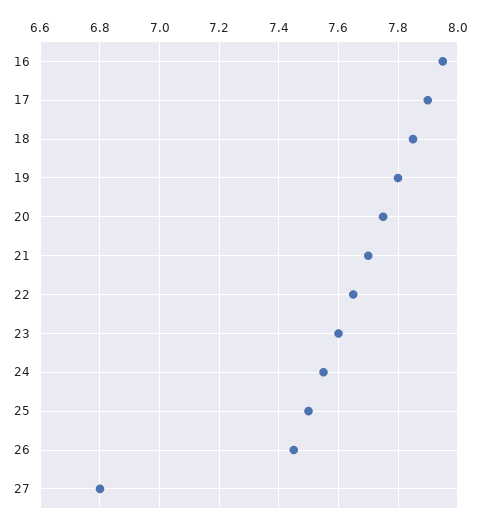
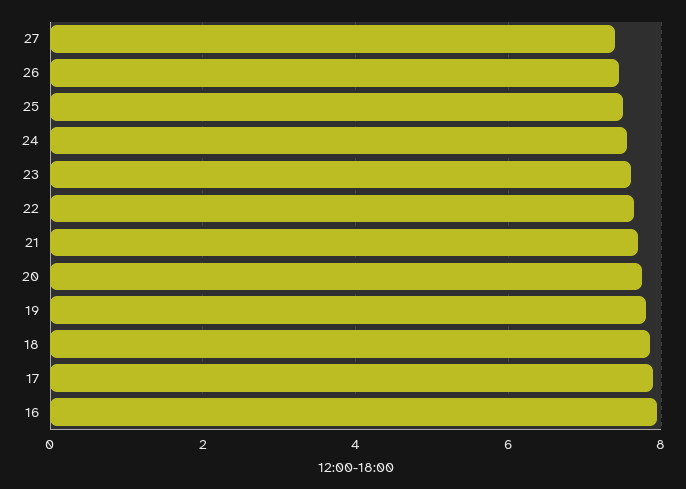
27: 6.8 -> 7.4

